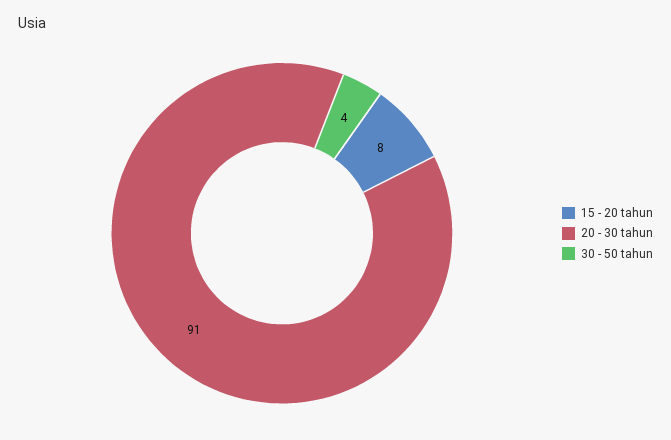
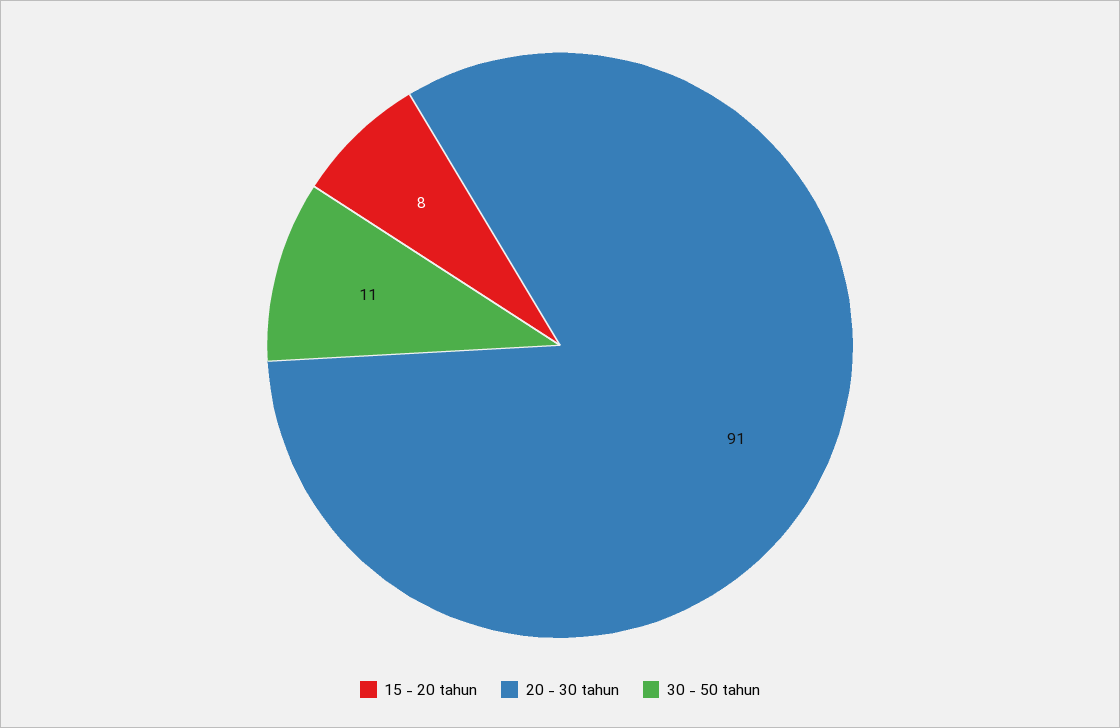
30 - 50 tahun: 4 -> 11

